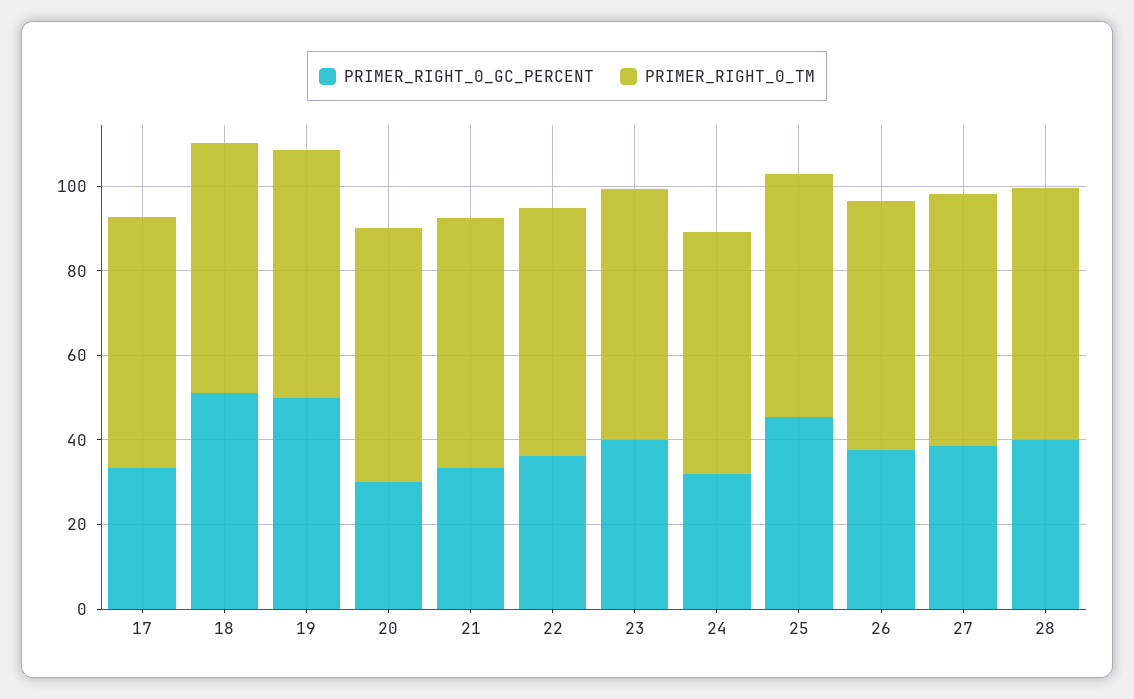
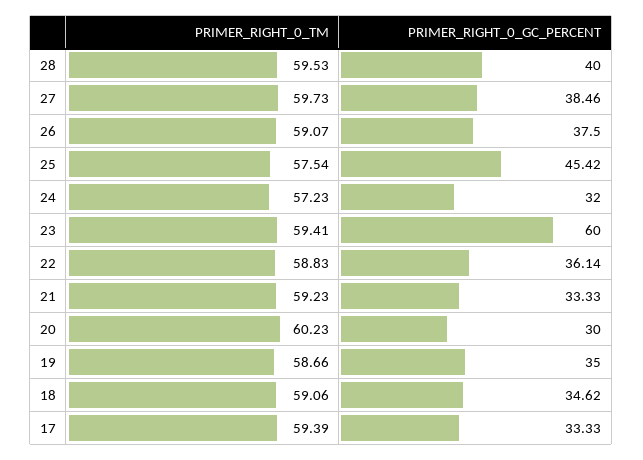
PRIMER_RIGHT_0_GC_PERCENT, 18: 50 -> 34.62
PRIMER_RIGHT_0_GC_PERCENT, 19: 50 -> 35
PRIMER_RIGHT_0_GC_PERCENT, 23: 40 -> 60

